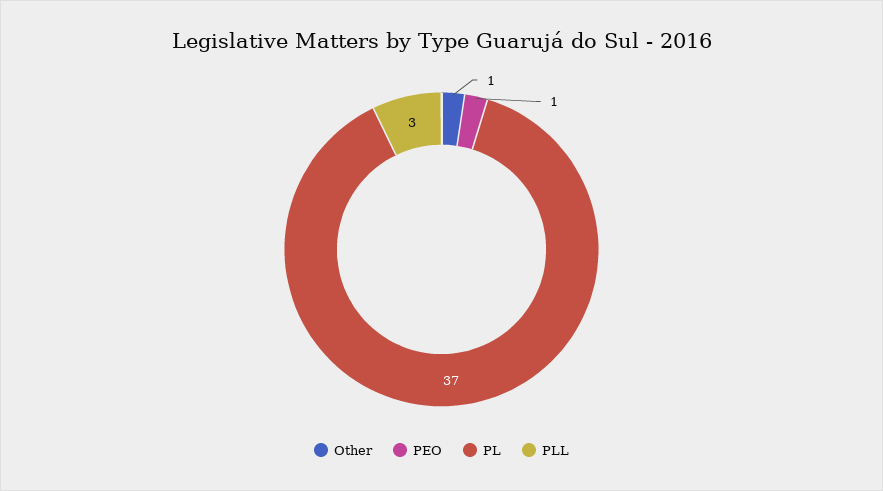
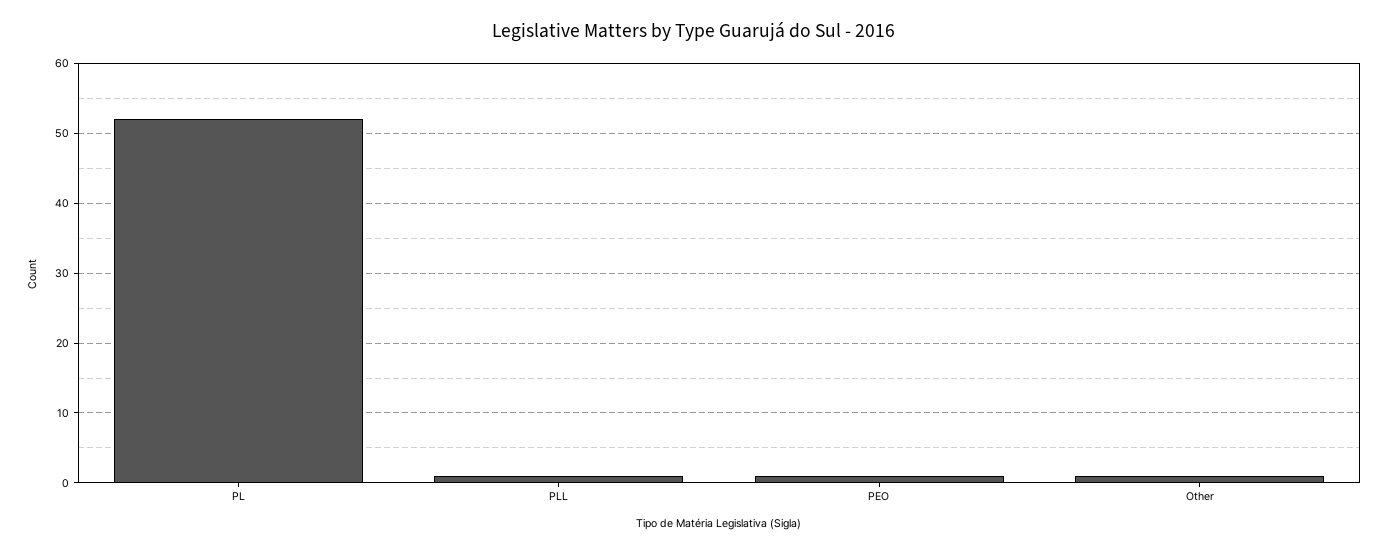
PL: 37 -> 52
PLL: 3 -> 1

